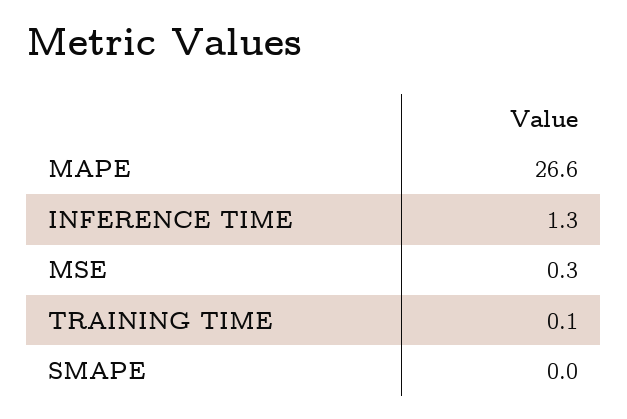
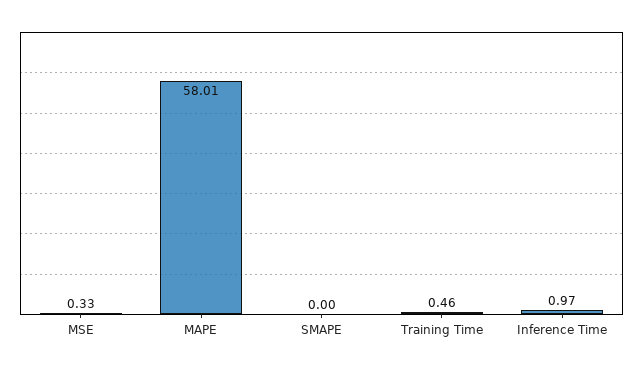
MAPE: 26.6 -> 58.01
INFERENCE TIME: 1.3 -> 0.97
TRAINING TIME: 0.1 -> 0.46

